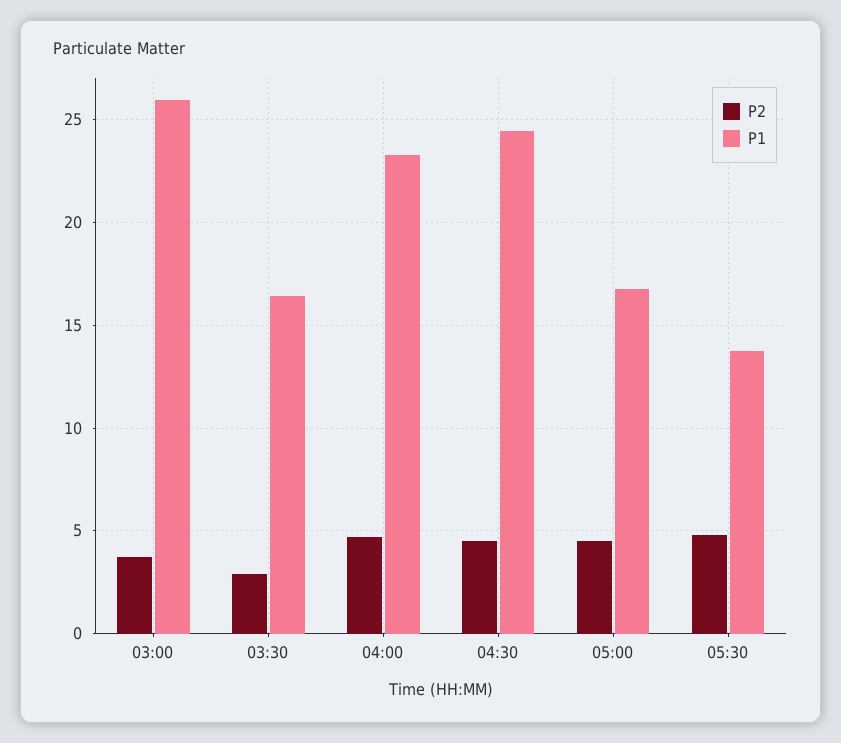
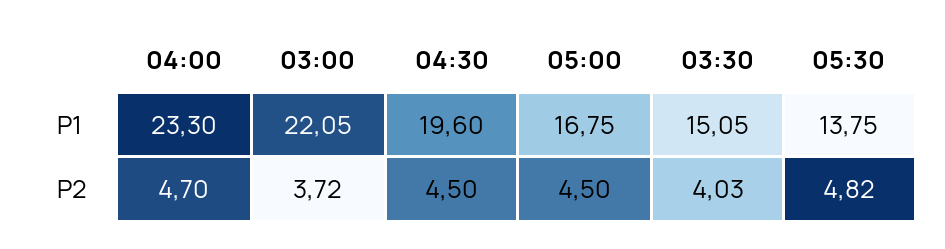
P1, 03:00: 26 -> 22.05
P2, 03:30: 3 -> 4.03
P1, 03:30: 16.5 -> 15.05
P1, 04:30: 24.5 -> 19.6

